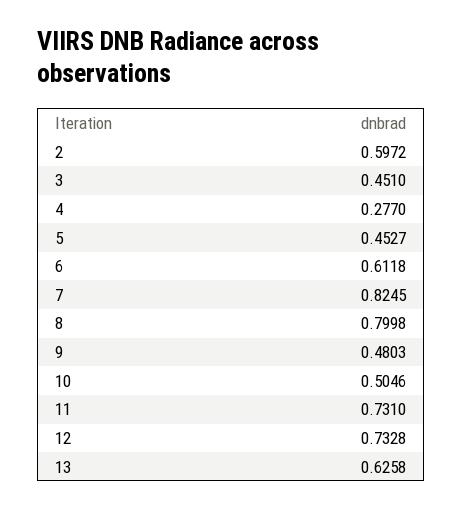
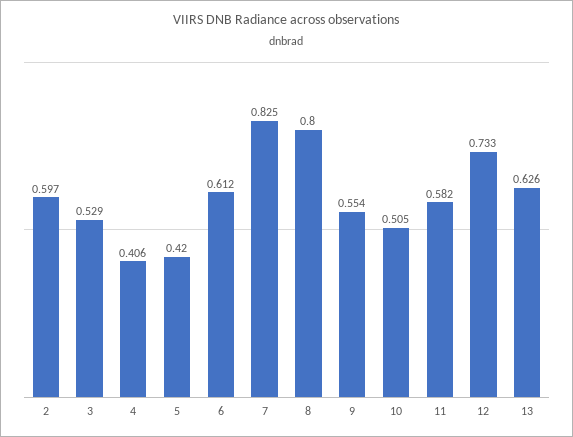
3: 0.451 -> 0.529
4: 0.277 -> 0.406
5: 0.4527 -> 0.42
9: 0.4803 -> 0.554
11: 0.731 -> 0.582

